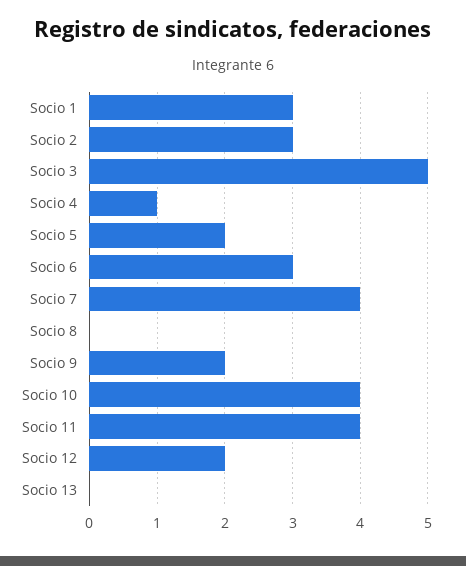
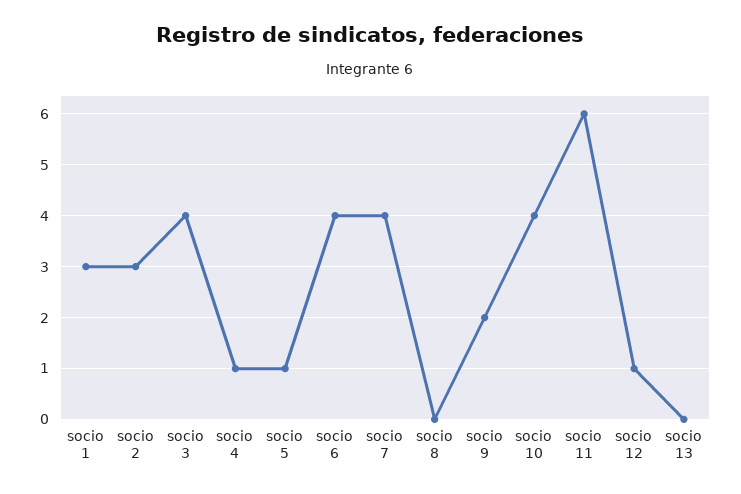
Socio 3: 5 -> 4
Socio 5: 2 -> 1
Socio 6: 3 -> 4
Socio 11: 4 -> 6
Socio 12: 2 -> 1

